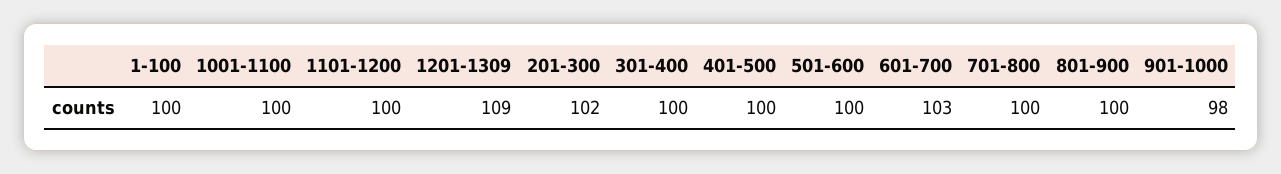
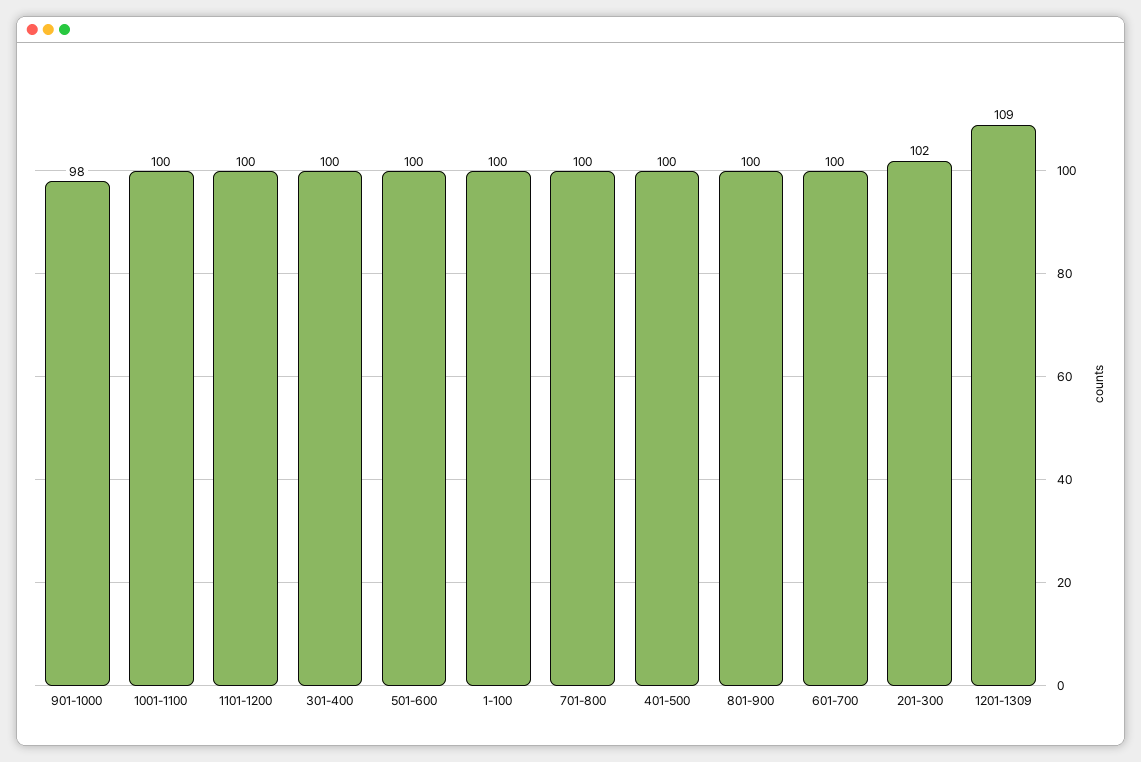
601-700: 103 -> 100

